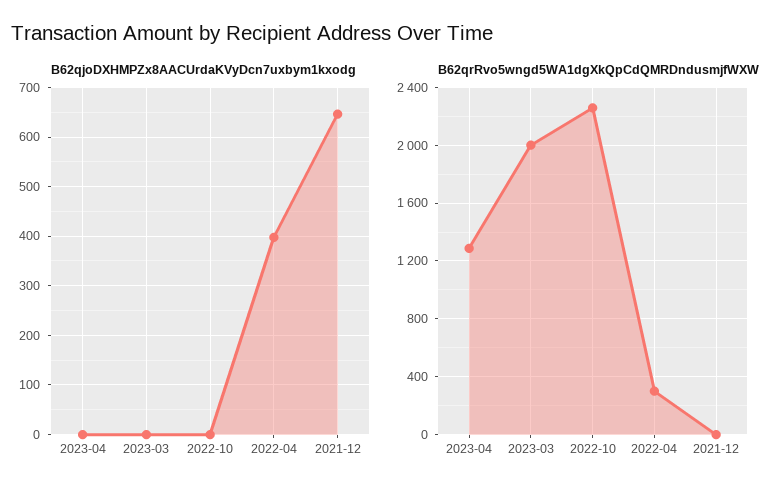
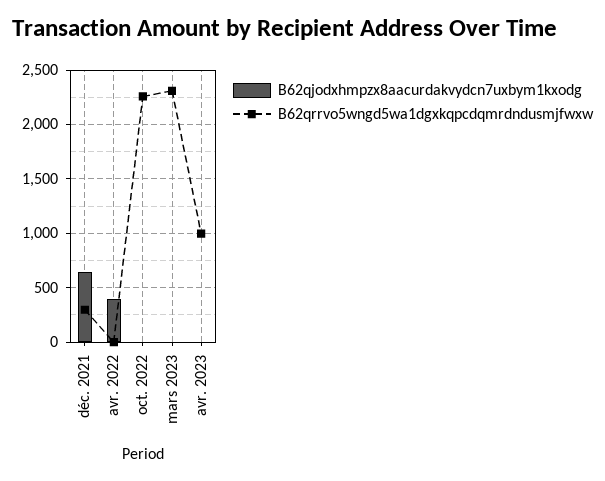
B62qrRvo5wngd5WA1dgXkQpCdQMRDndusmjfWXW, 2023-04: 1300 -> 1000
B62qrRvo5wngd5WA1dgXkQpCdQMRDndusmjfWXW, 2023-03: 2000 -> 2300
B62qrRvo5wngd5WA1dgXkQpCdQMRDndusmjfWXW, 2022-04: 300 -> 0
B62qrRvo5wngd5WA1dgXkQpCdQMRDndusmjfWXW, 2021-12: 0 -> 300

